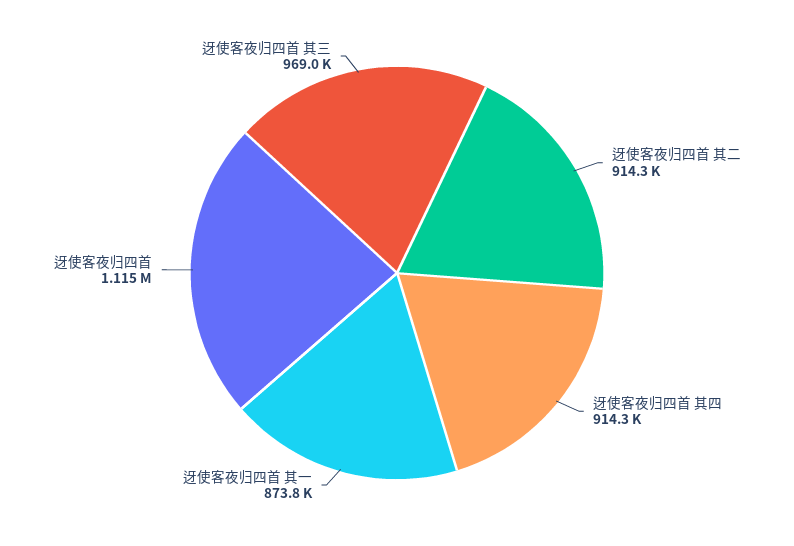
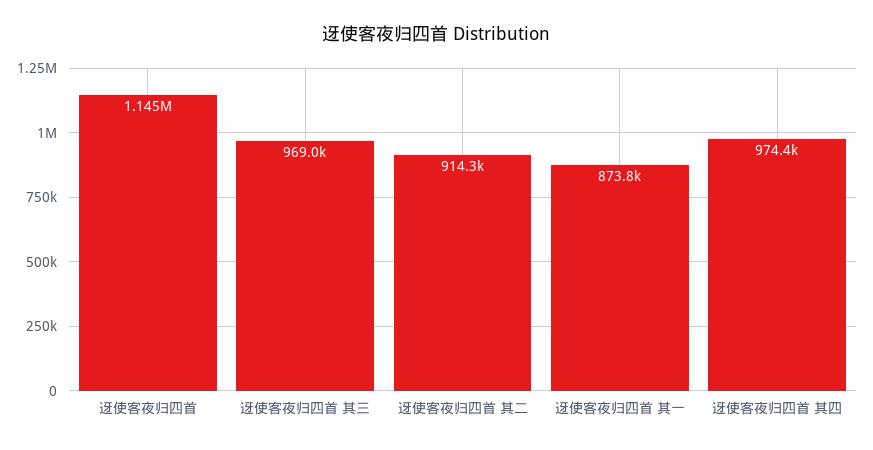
迓使客夜归四首 其四: 914300 -> 974400
迓使客夜归四首: 1115000 -> 1145000

